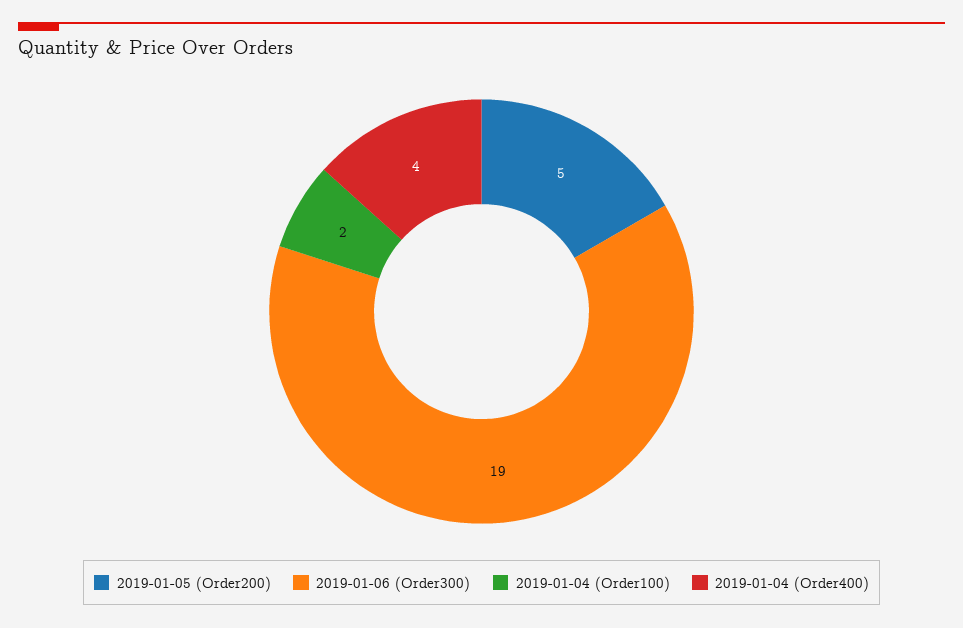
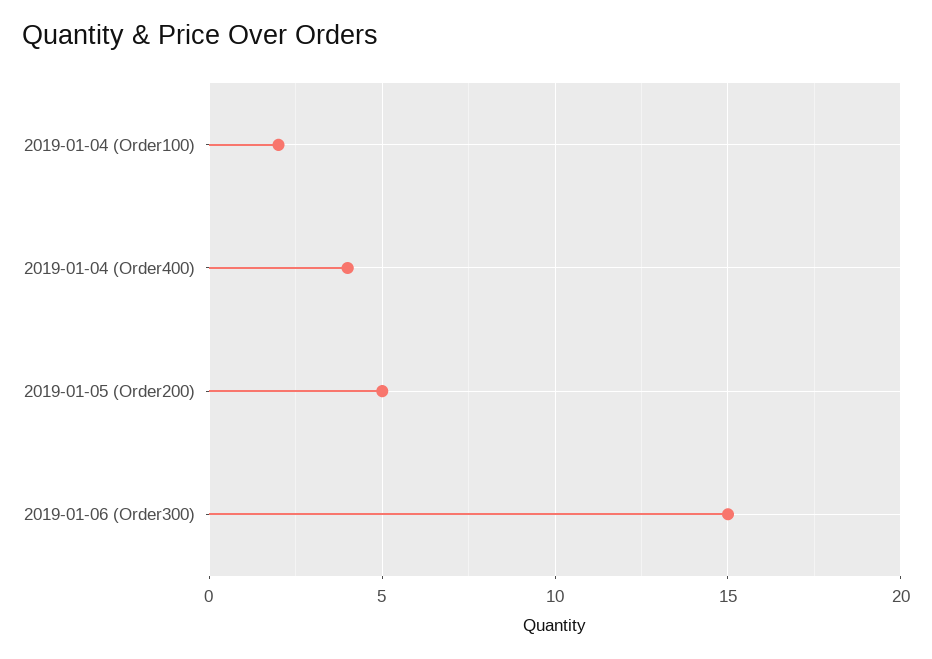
2019-01-06 (Order300): 19 -> 15

